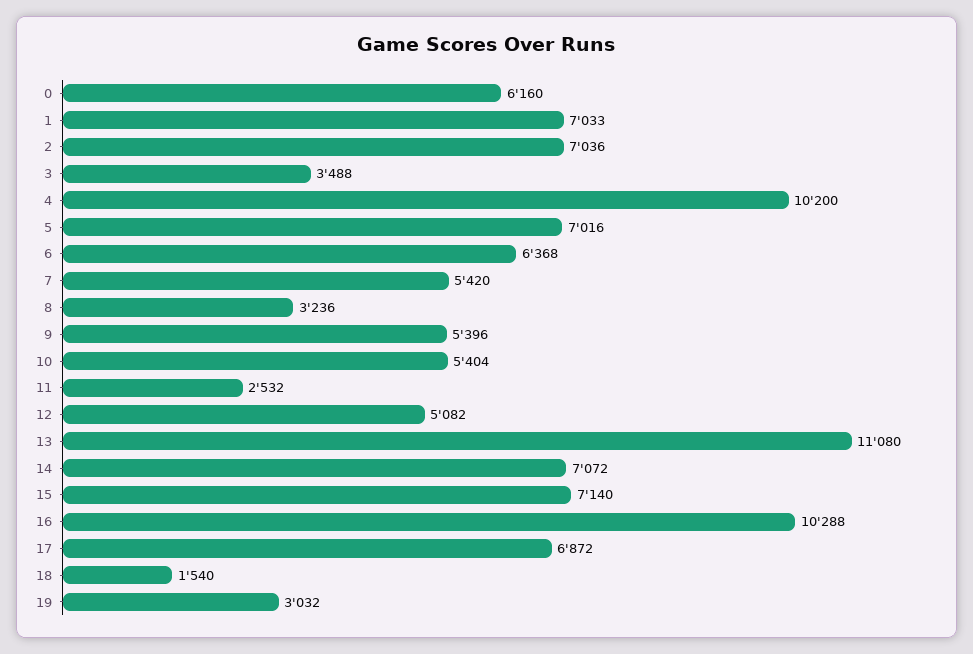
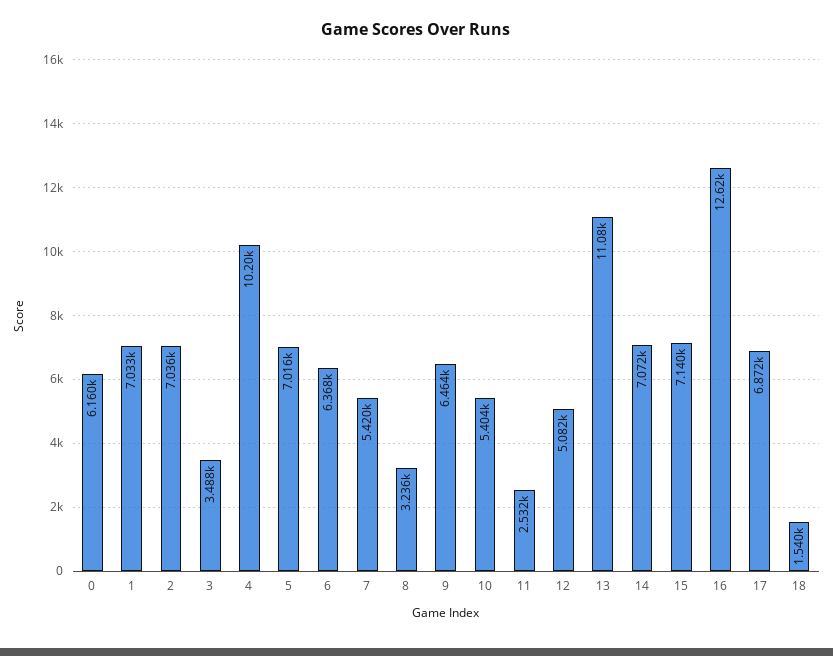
9: 5396 -> 6464
16: 10288 -> 12620
19: 3032 -> none

